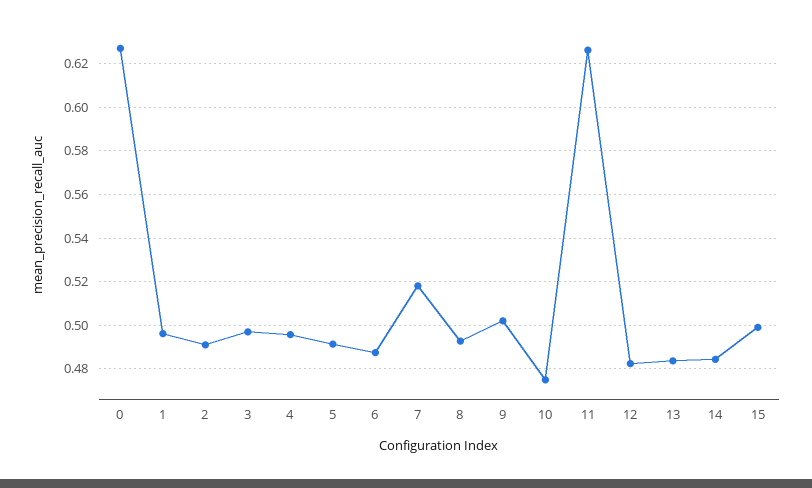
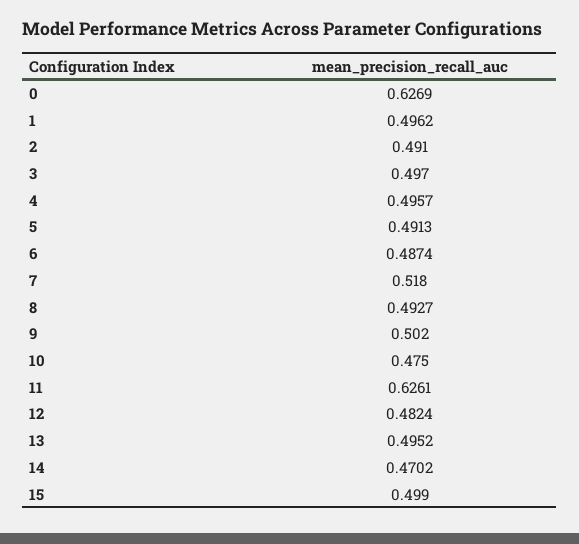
13: 0.485 -> 0.4952
14: 0.485 -> 0.4702

